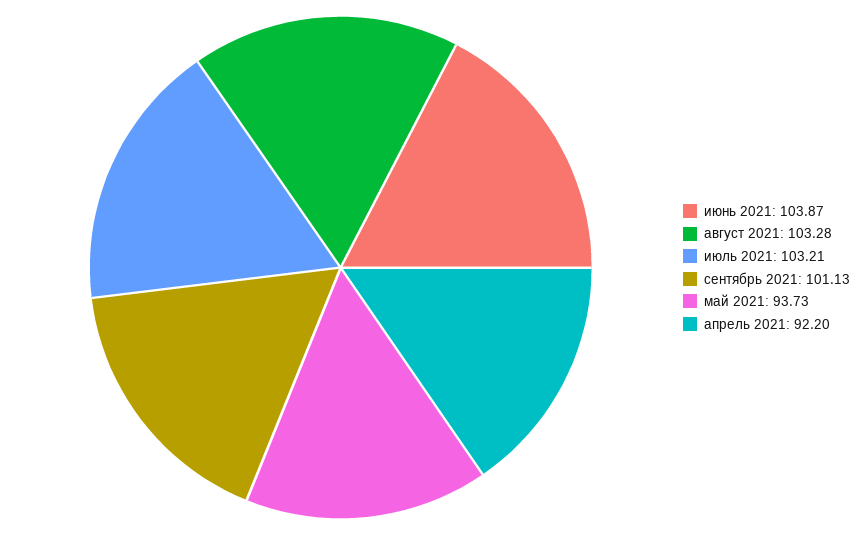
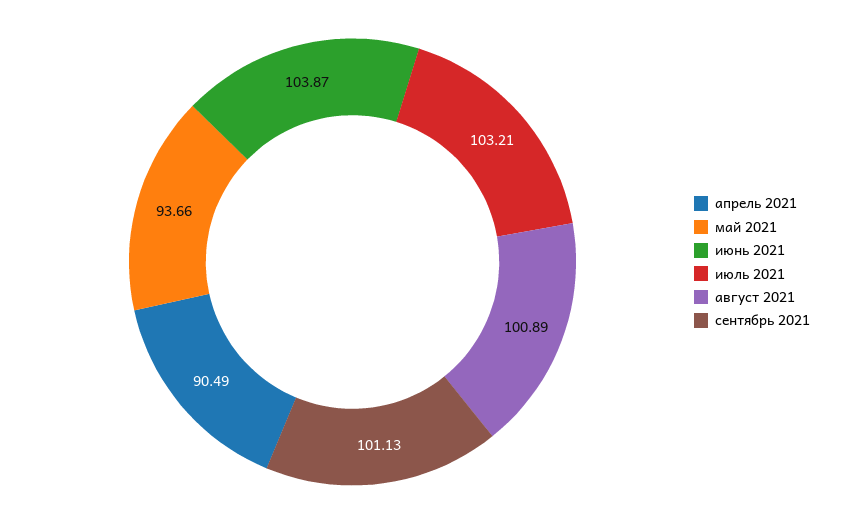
август 2021: 103.28 -> 100.89
май 2021: 93.73 -> 93.66
апрель 2021: 92.2 -> 90.49

